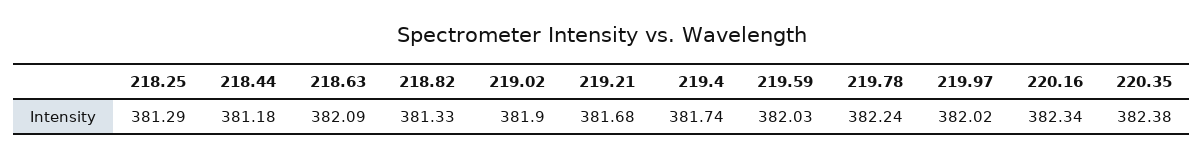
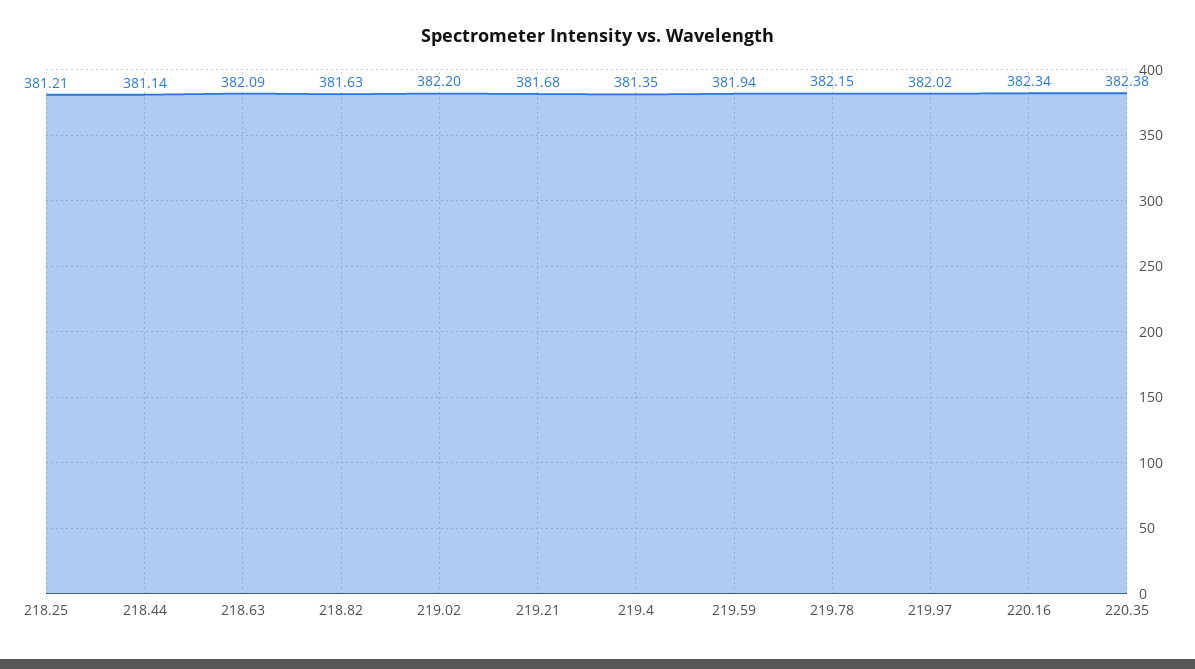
218.25: 381.29 -> 381.21
218.44: 381.18 -> 381.14
218.82: 381.33 -> 381.63
219.02: 381.9 -> 382.2
219.4: 381.74 -> 381.35
219.59: 382.03 -> 381.94
219.78: 382.24 -> 382.15

